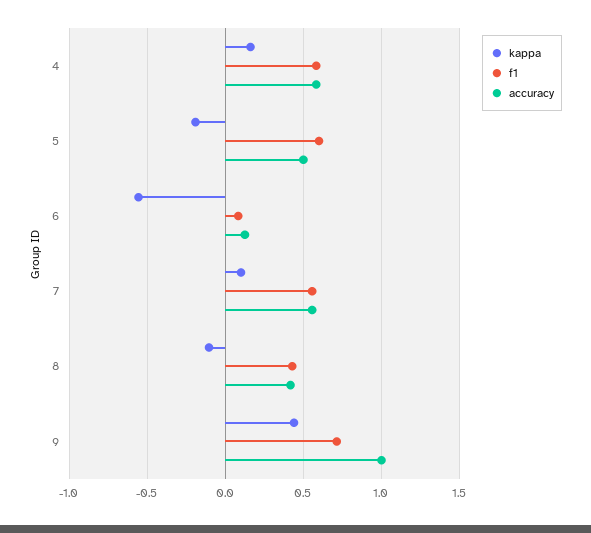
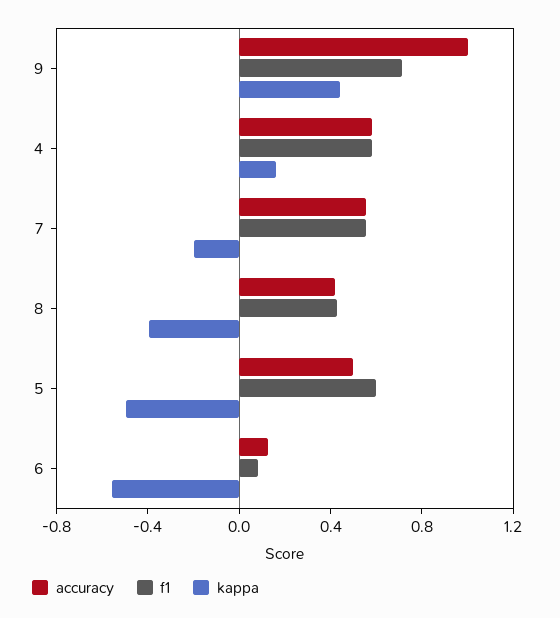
kappa, 5: -0.2 -> -0.5
kappa, 7: 0.1 -> -0.2
kappa, 8: -0.1 -> -0.4

